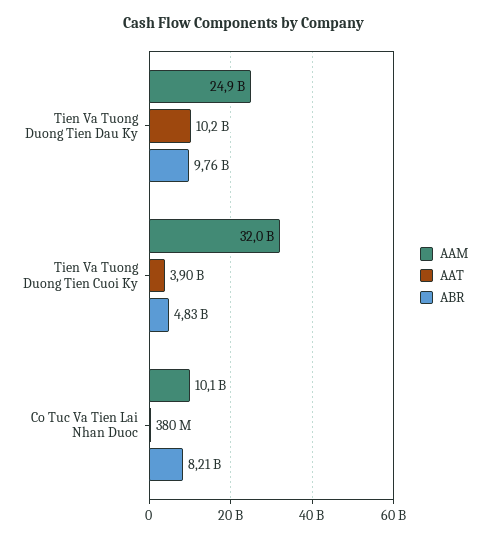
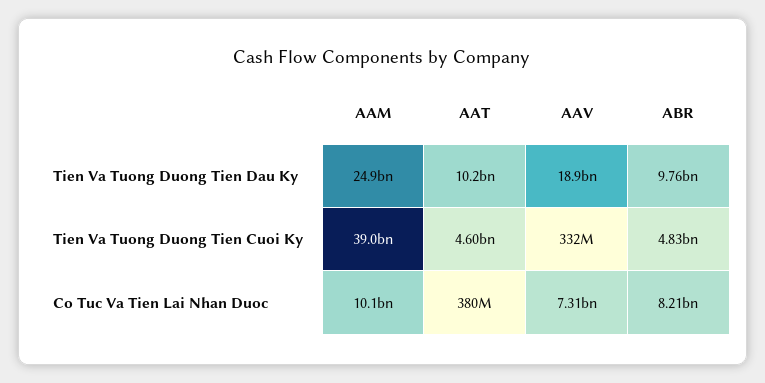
AAM, Tien Va Tuong Duong Tien Cuoi Ky: 32000000000 -> 39000000000
AAT, Tien Va Tuong Duong Tien Cuoi Ky: 3900000000 -> 4600000000
AAV, Tien Va Tuong Duong Tien Dau Ky: none -> 18900000000
AAV, Tien Va Tuong Duong Tien Cuoi Ky: none -> 332000000
AAV, Co Tuc Va Tien Lai Nhan Duoc: none -> 7310000000

